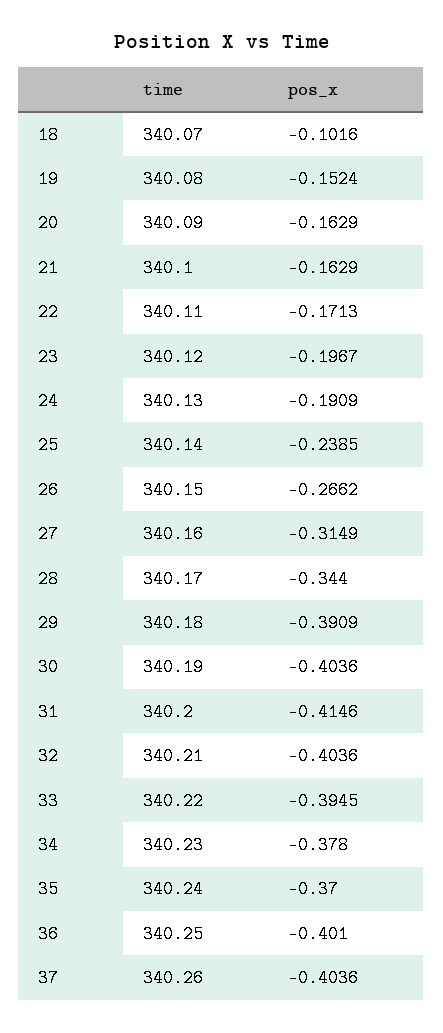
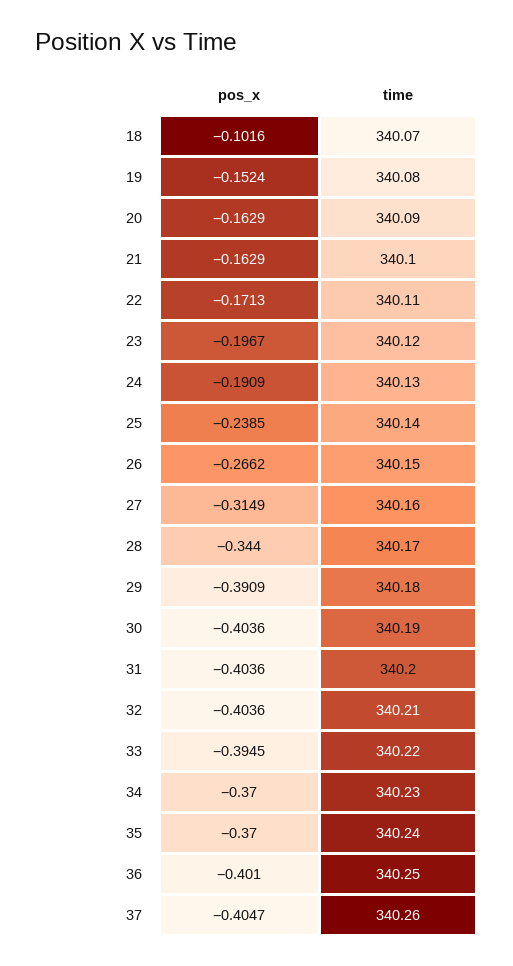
pos_x, 31: -0.4146 -> -0.4036
pos_x, 34: -0.378 -> -0.37
pos_x, 37: -0.4036 -> -0.4047

